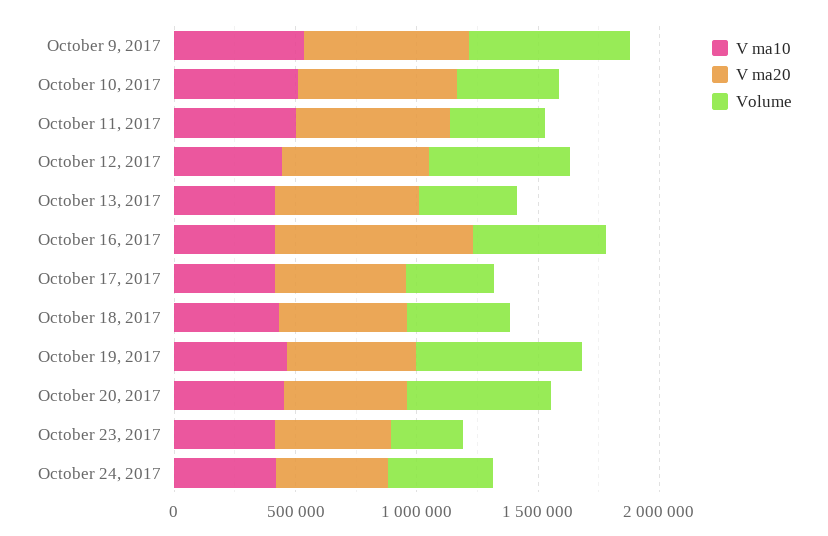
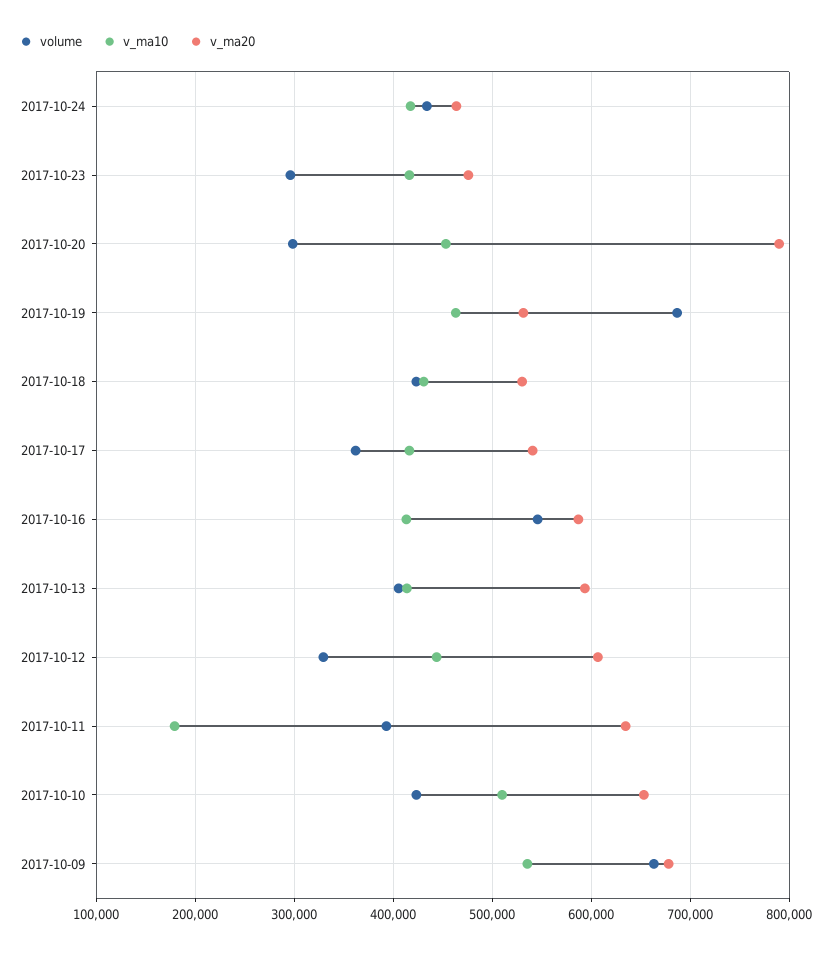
V ma10, October 11, 2017: 500000 -> 180000
Volume, October 12, 2017: 600000 -> 330000
V ma20, October 16, 2017: 800000 -> 590000
V ma20, October 20, 2017: 500000 -> 790000
Volume, October 20, 2017: 600000 -> 300000

